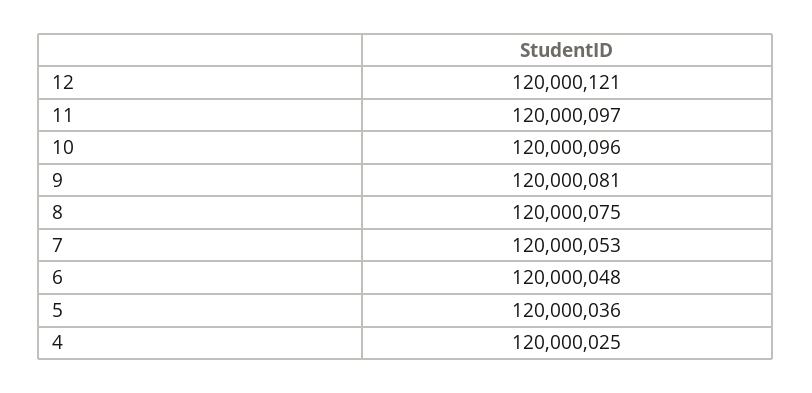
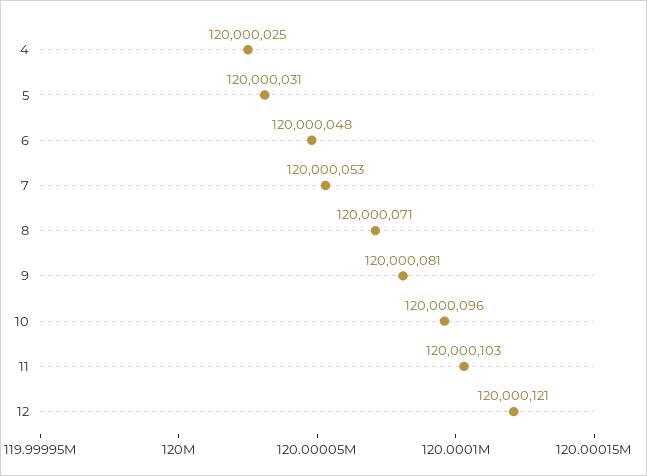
11: 120000097 -> 120000103
8: 120000075 -> 120000071
5: 120000036 -> 120000031

